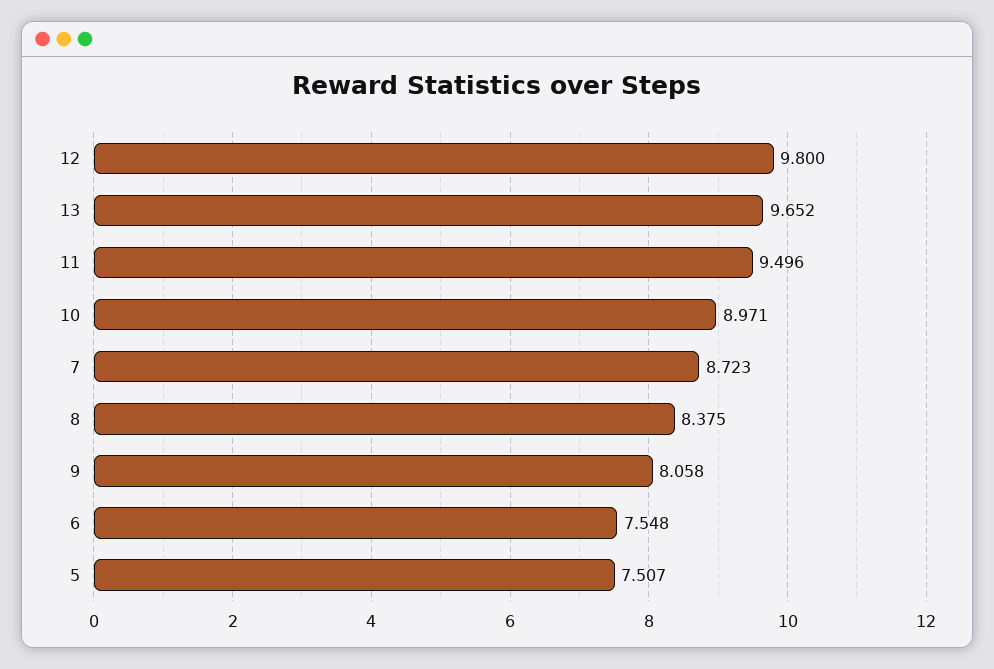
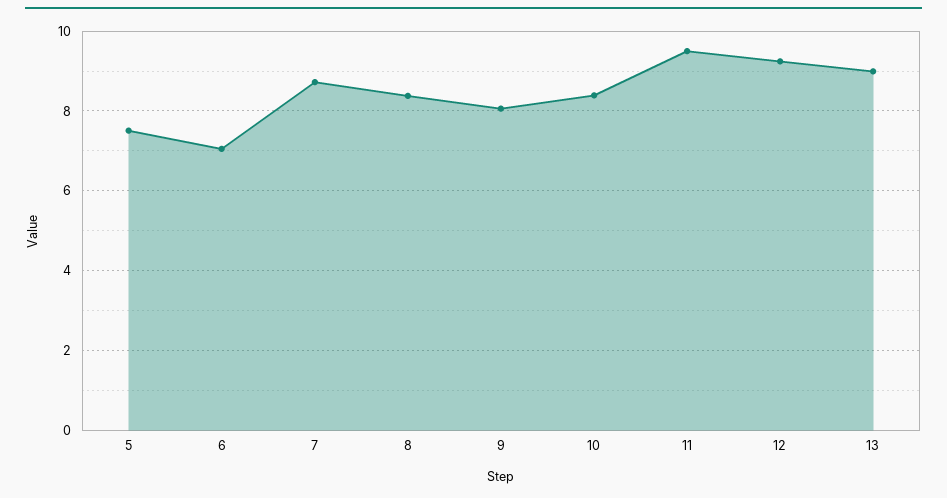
12: 9.8 -> 9.2
13: 9.652 -> 9
10: 8.971 -> 8.4
6: 7.548 -> 7

